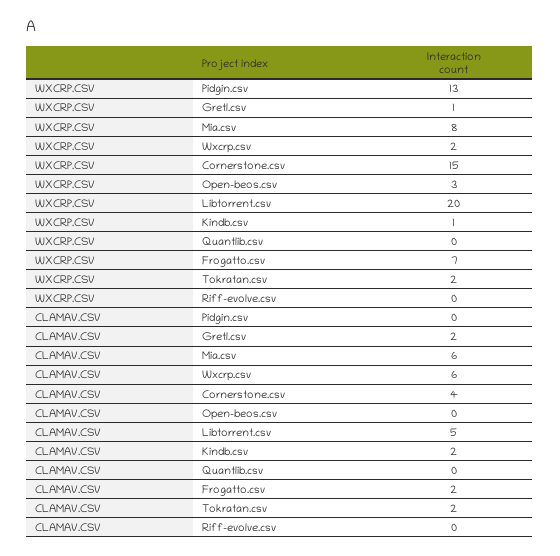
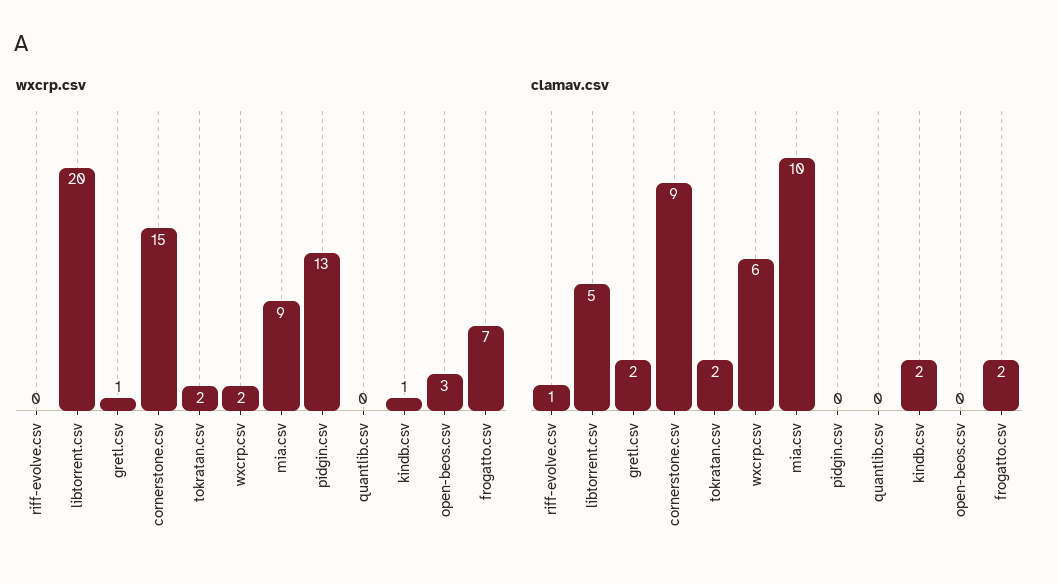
WXCRP.CSV, Mia.csv: 8 -> 9
CLAMAV.CSV, Mia.csv: 6 -> 10
CLAMAV.CSV, Cornerstone.csv: 4 -> 9
CLAMAV.CSV, Riff-evolve.csv: 0 -> 1

